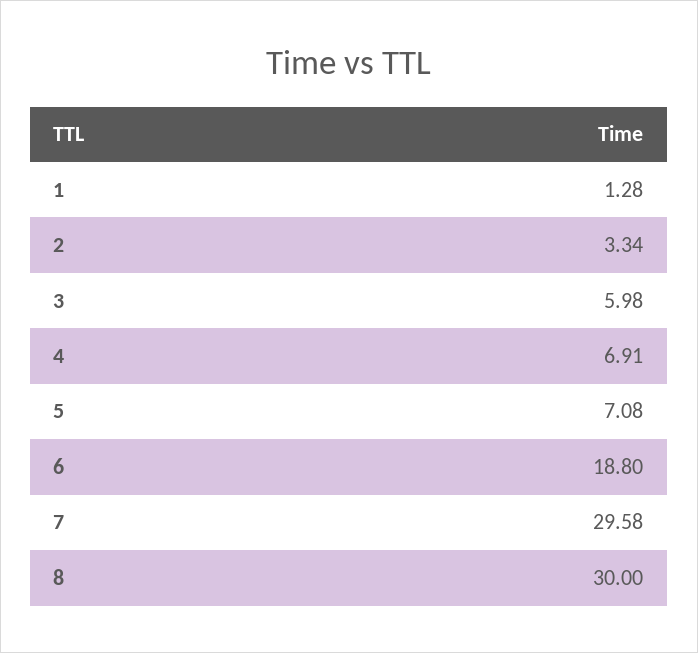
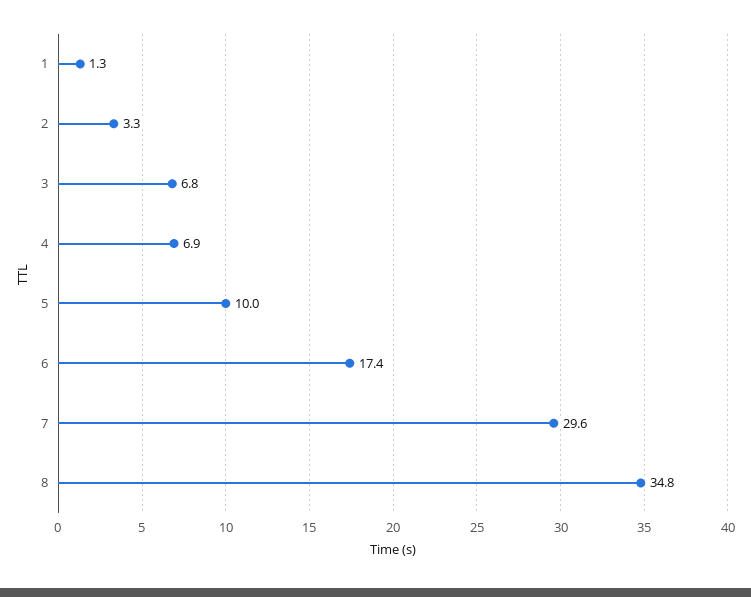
3: 5.98 -> 6.8
5: 7.08 -> 10
6: 18.8 -> 17.4
8: 30 -> 34.8

